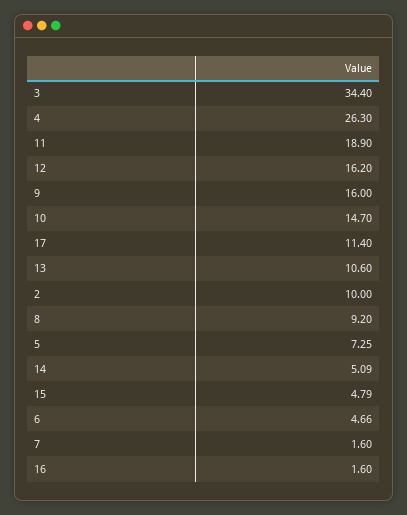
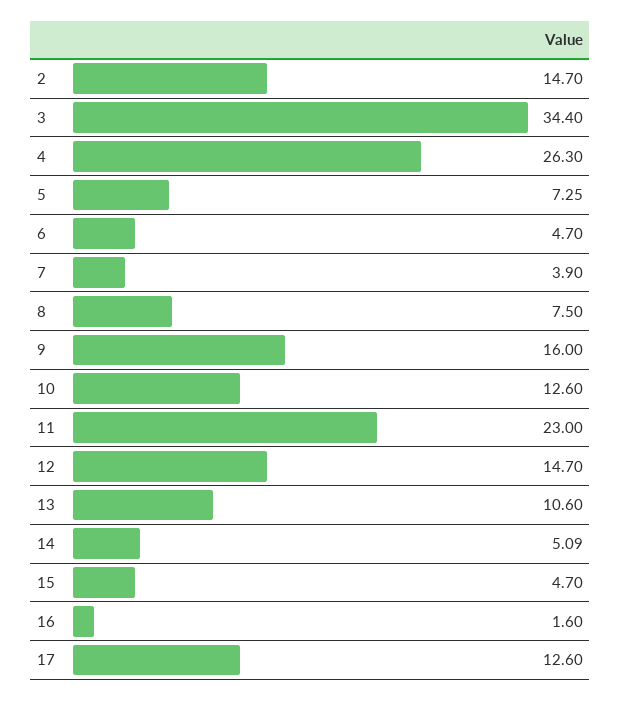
11: 18.9 -> 23
12: 16.2 -> 14.7
10: 14.7 -> 12.6
17: 11.4 -> 12.6
2: 10 -> 14.7
8: 9.2 -> 7.5
15: 4.79 -> 4.7
6: 4.66 -> 4.7
7: 1.6 -> 3.9

